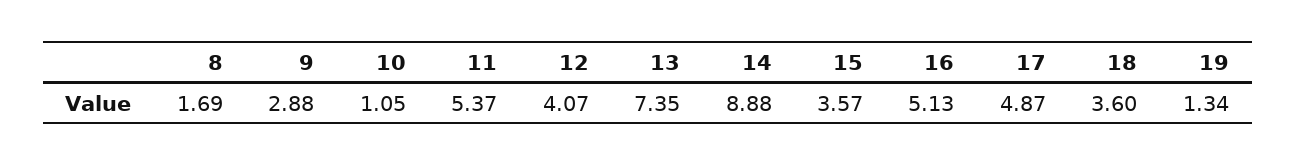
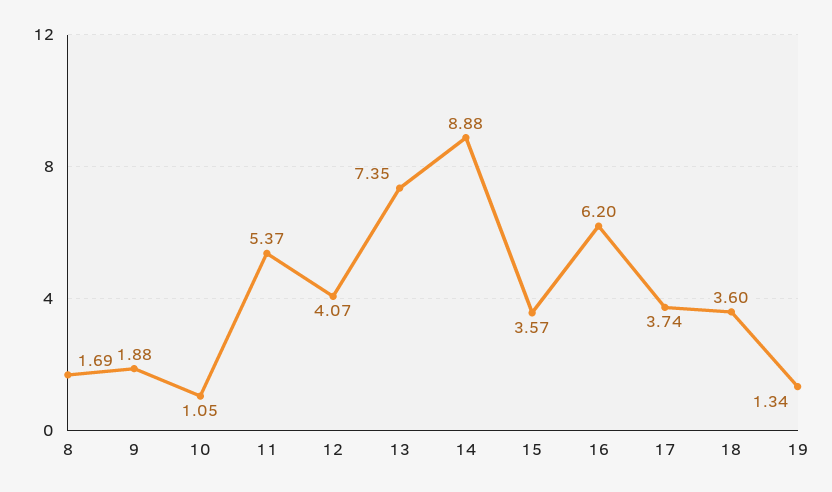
9: 2.88 -> 1.88
16: 5.13 -> 6.2
17: 4.87 -> 3.74

